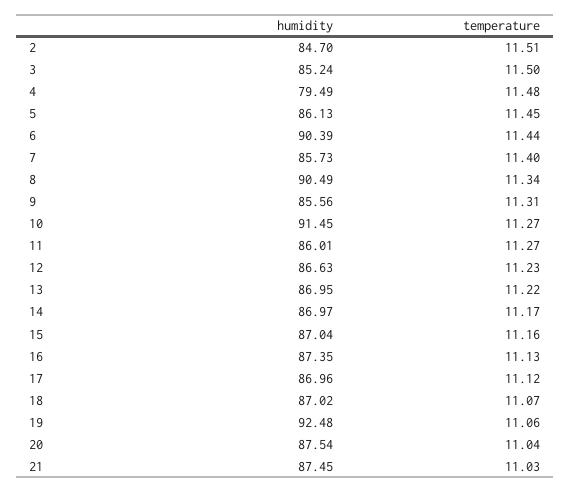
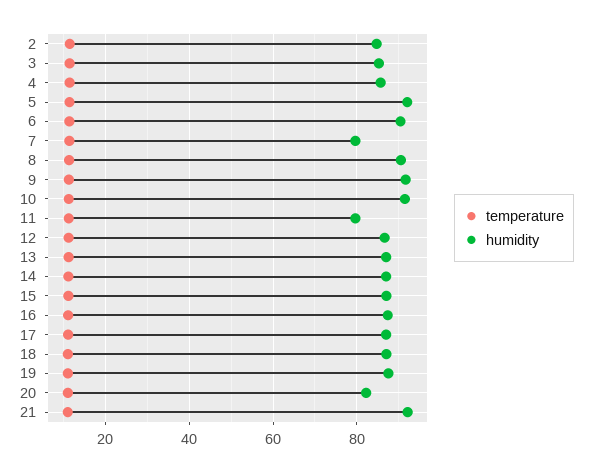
humidity, 4: 79.49 -> 86
humidity, 5: 86.13 -> 92
humidity, 7: 85.73 -> 80
humidity, 9: 85.56 -> 92
humidity, 11: 86.01 -> 80
humidity, 19: 92.48 -> 88
humidity, 20: 87.54 -> 82
humidity, 21: 87.45 -> 92

